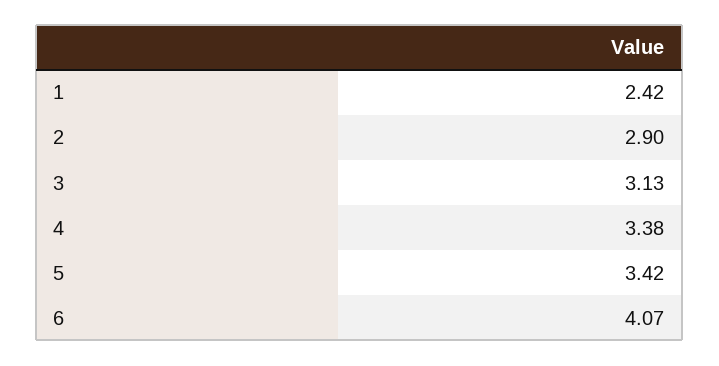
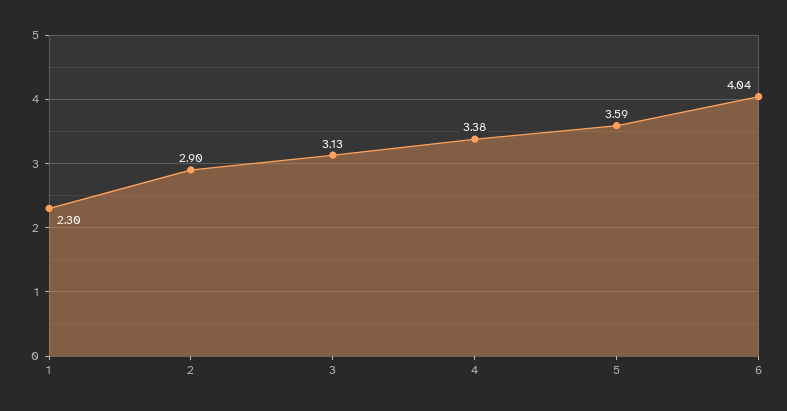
1: 2.42 -> 2.3
5: 3.42 -> 3.59
6: 4.07 -> 4.04

